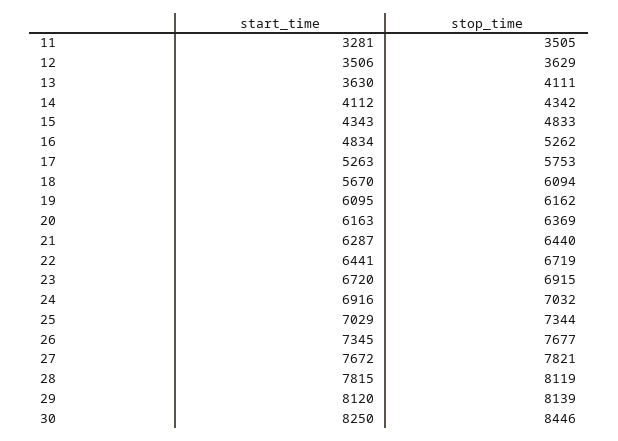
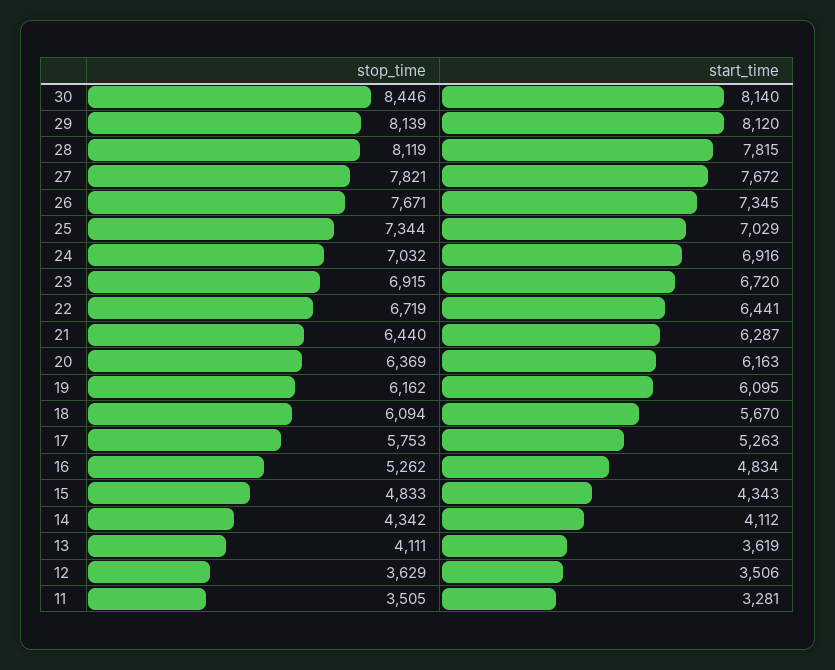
start_time, 13: 3630 -> 3619
stop_time, 26: 7677 -> 7671
start_time, 30: 8250 -> 8140

